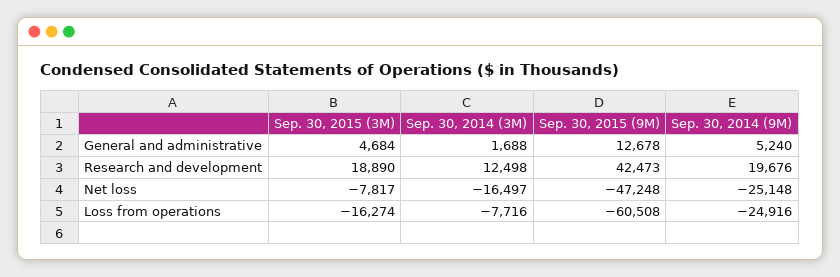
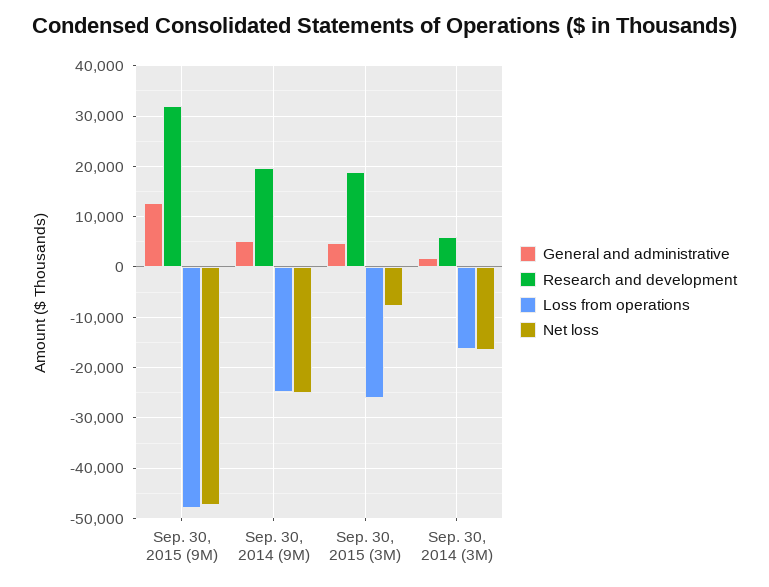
Research and development, Sep. 30, 2014 (3M): 12498 -> 6000
Research and development, Sep. 30, 2015 (9M): 42473 -> 32000
Loss from operations, Sep. 30, 2015 (3M): -16274 -> -26000
Loss from operations, Sep. 30, 2014 (3M): -7716 -> -16000
Loss from operations, Sep. 30, 2015 (9M): -60508 -> -48000

